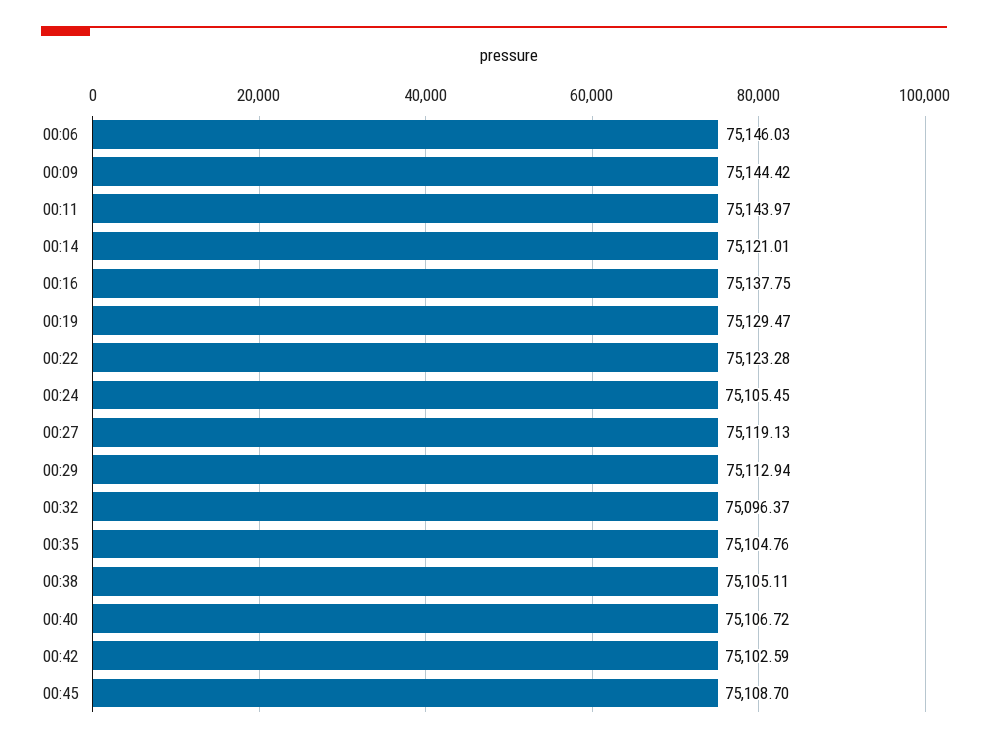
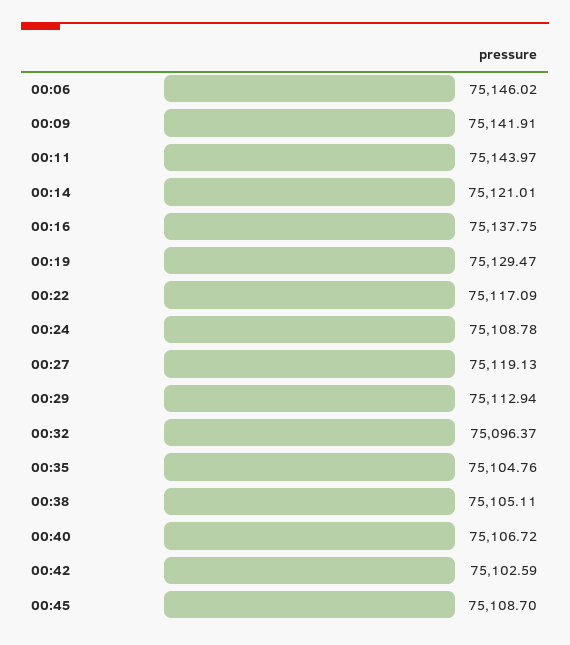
00:06: 75146.03 -> 75146.02
00:09: 75144.42 -> 75141.91
00:22: 75123.28 -> 75117.09
00:24: 75105.45 -> 75108.78

